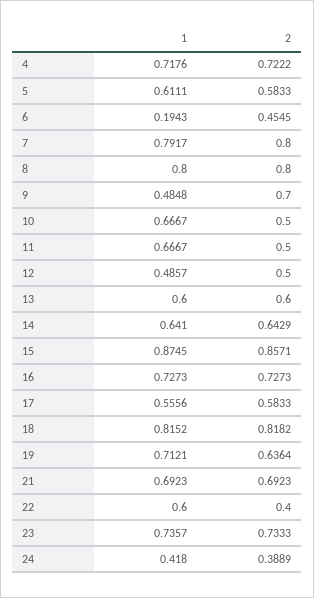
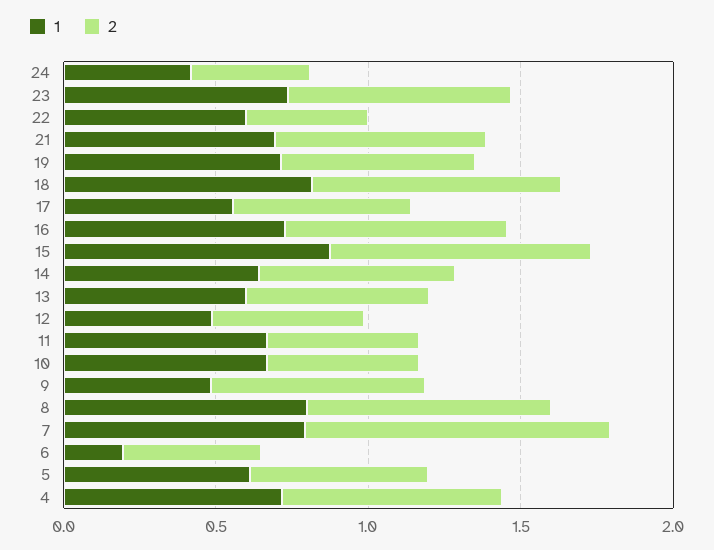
2, 7: 0.8 -> 1

